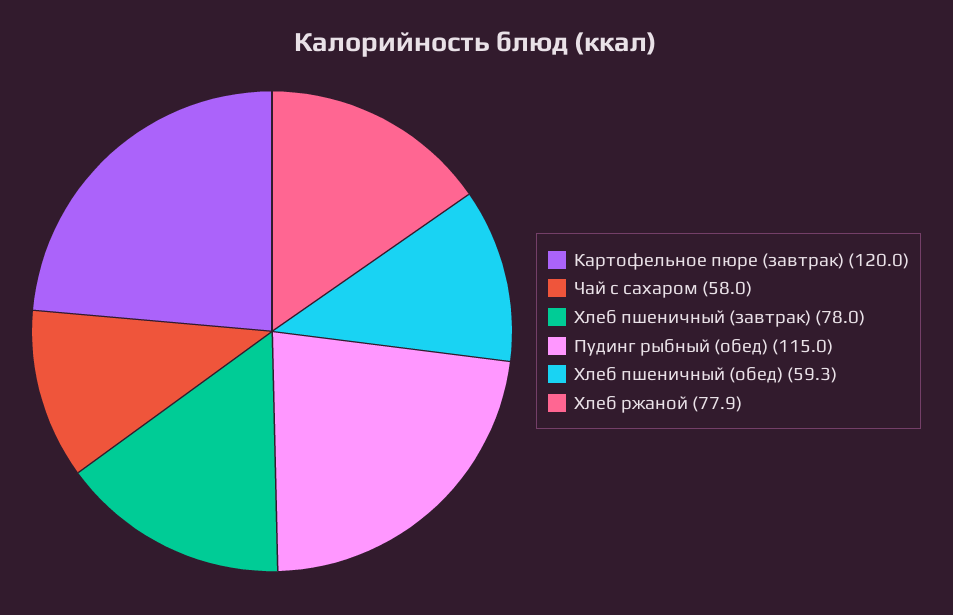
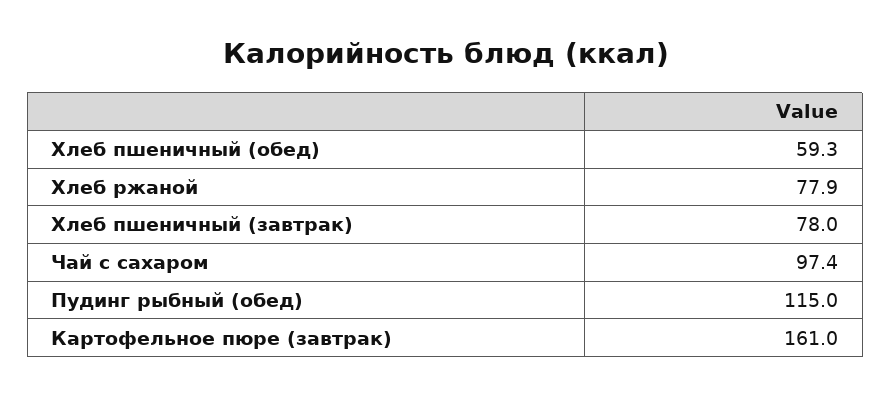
Картофельное пюре (завтрак): 120 -> 161
Чай с сахаром: 58 -> 97.4

